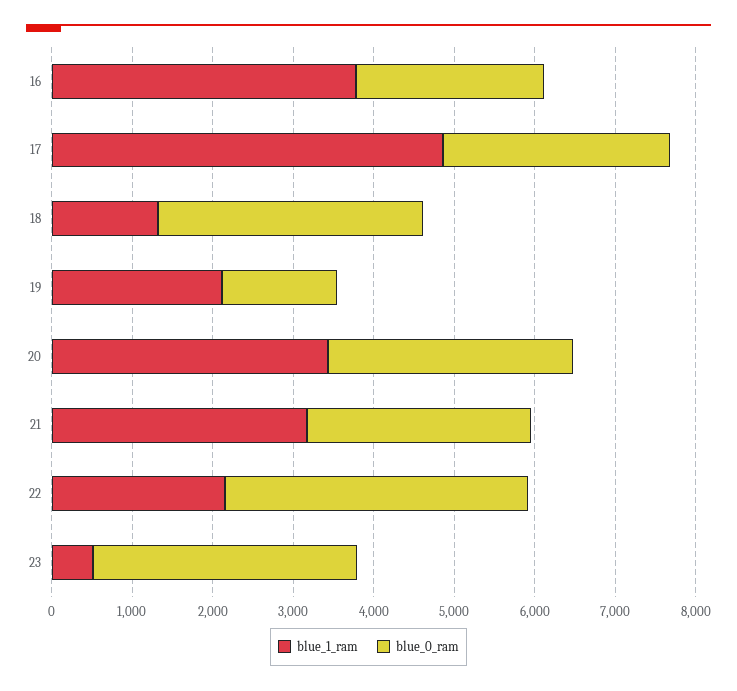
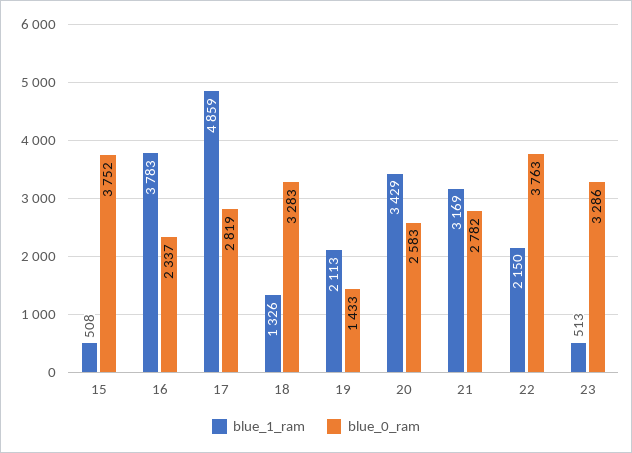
blue_0_ram, 20: 3000 -> 2583
blue_1_ram, 15: none -> 508
blue_0_ram, 15: none -> 3752

